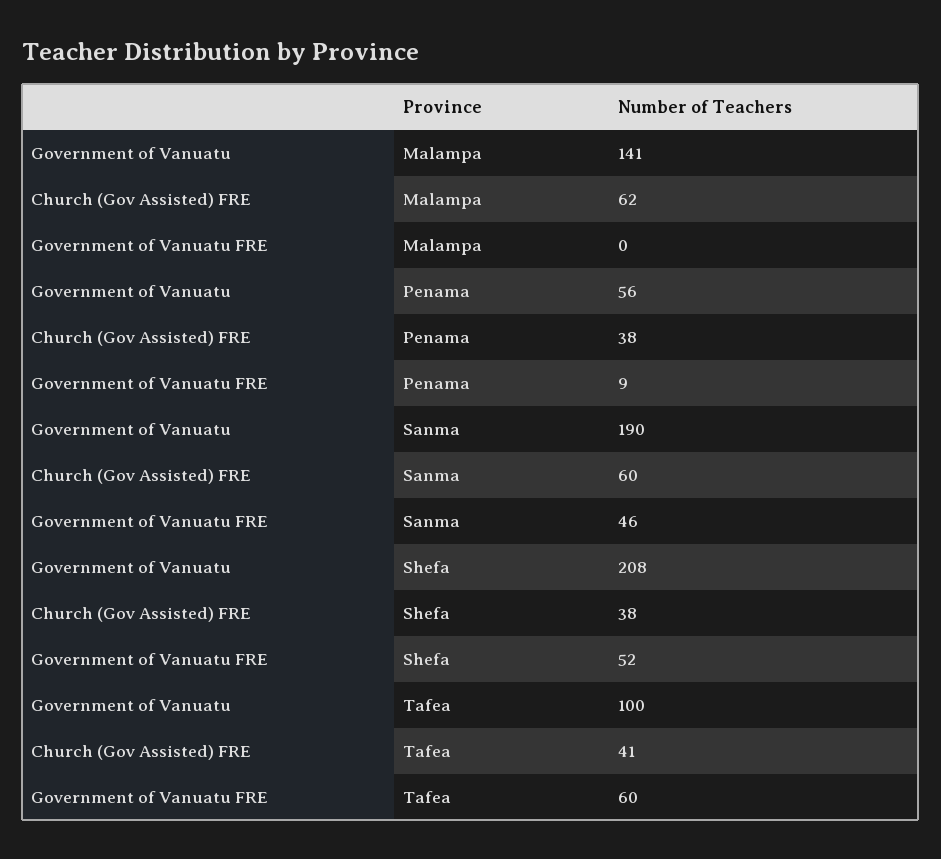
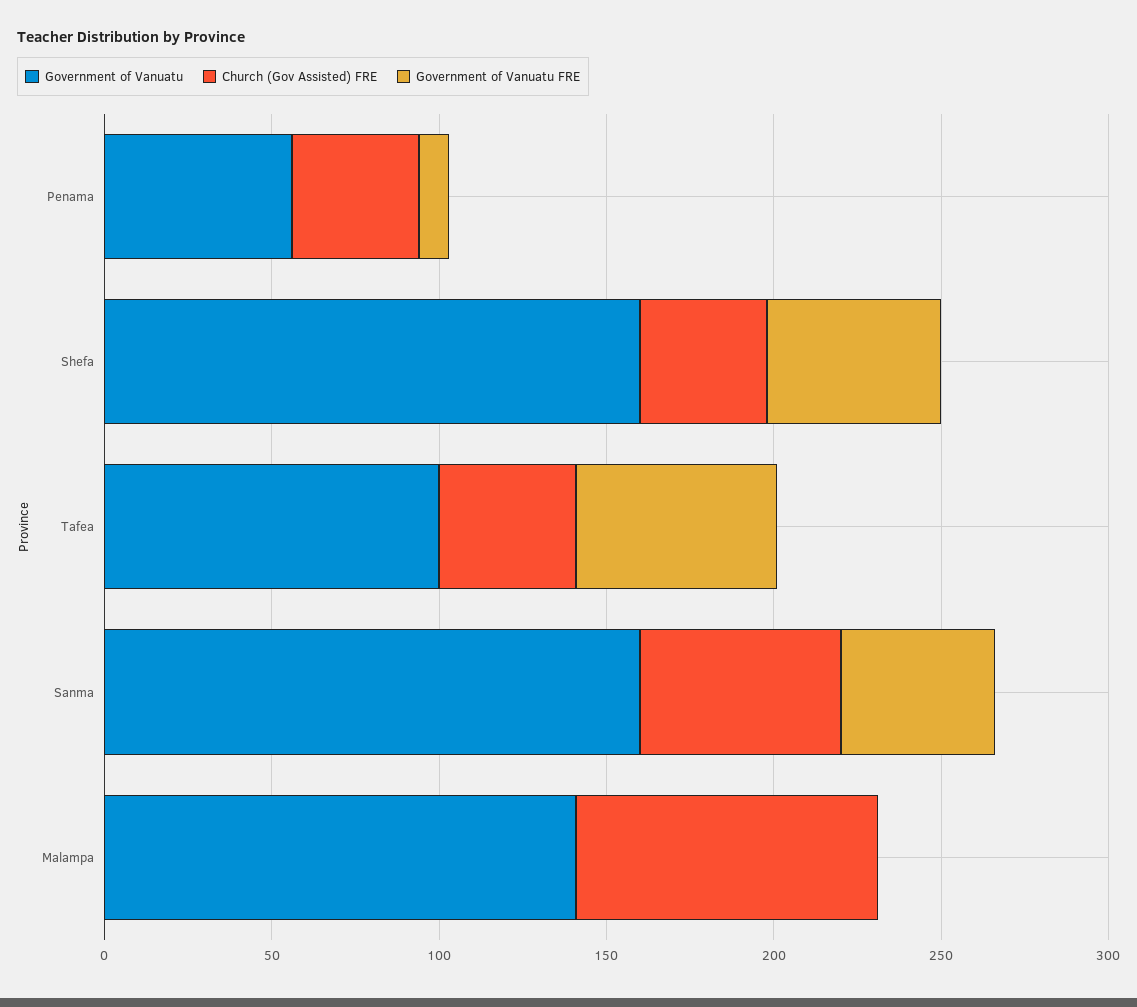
Church (Gov Assisted) FRE, Malampa: 62 -> 90
Government of Vanuatu, Sanma: 190 -> 160
Government of Vanuatu, Shefa: 208 -> 160

